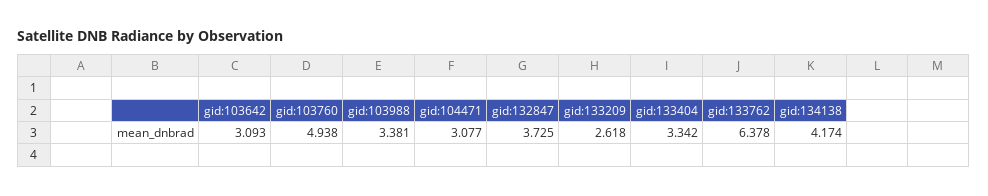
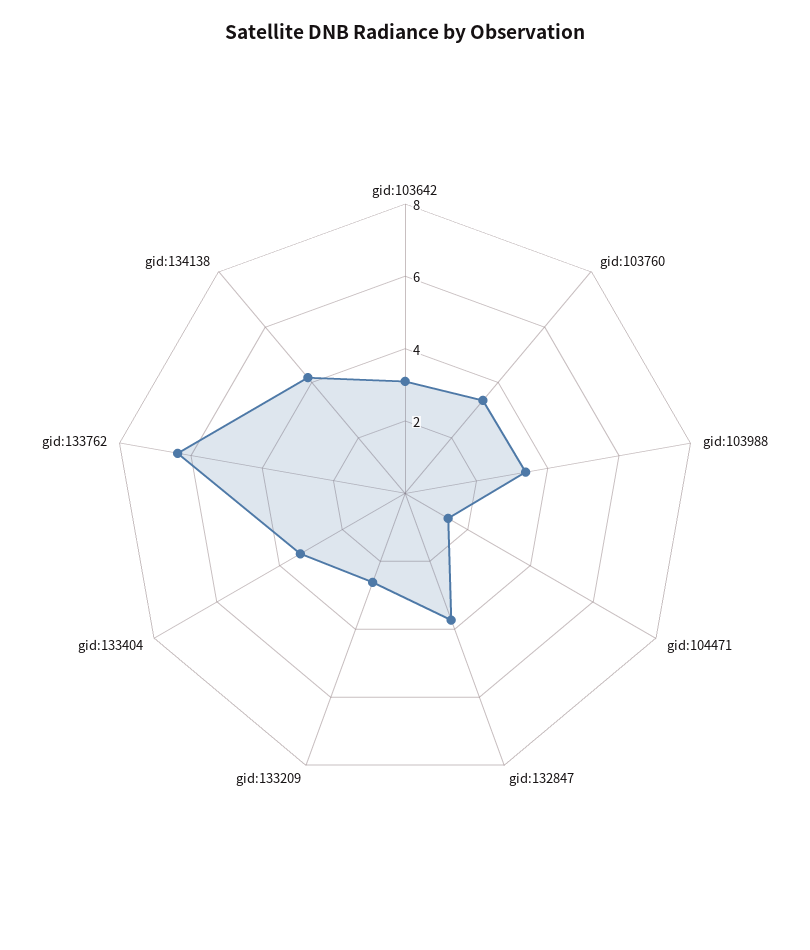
gid:103760: 4.938 -> 3.5
gid:104471: 3.077 -> 1.5

